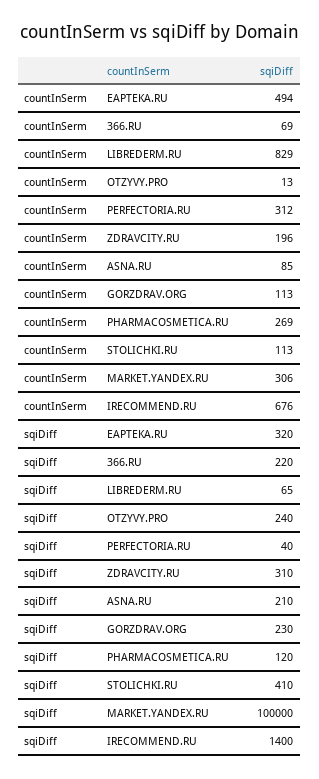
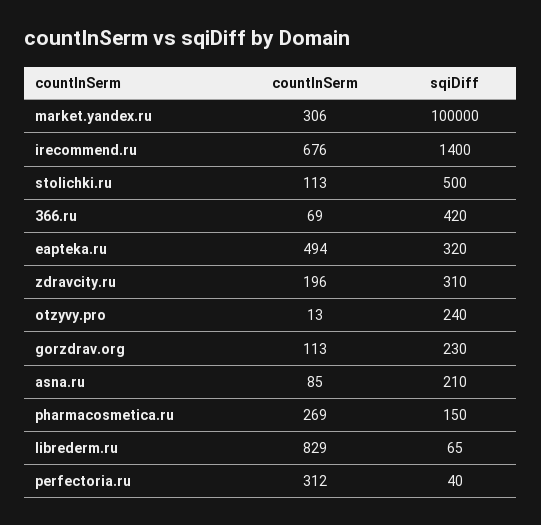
sqiDiff, 366.RU: 220 -> 420
sqiDiff, PHARMACOSMETICA.RU: 120 -> 150
sqiDiff, STOLICHKI.RU: 410 -> 500

